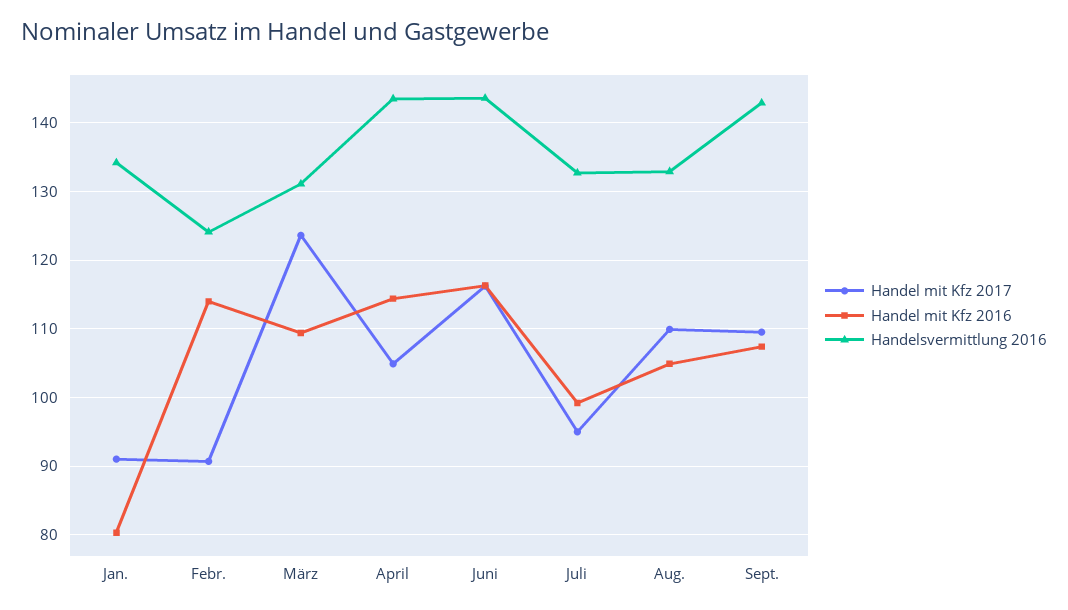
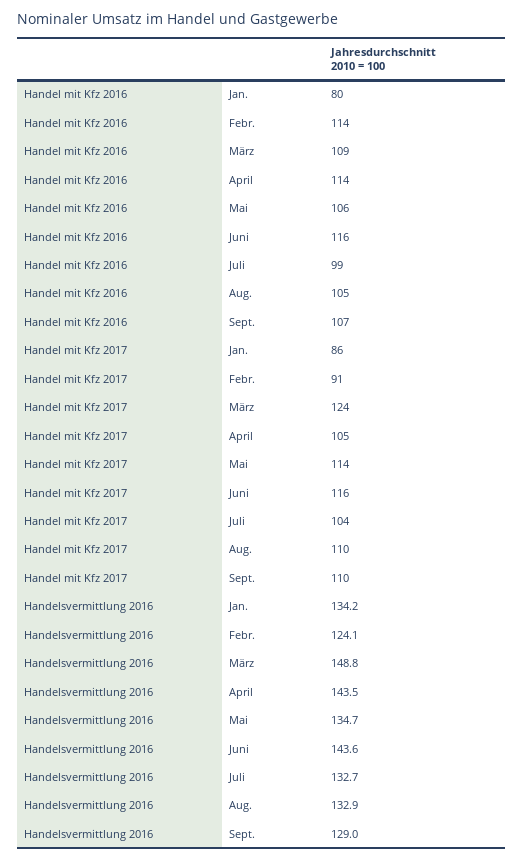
Handel mit Kfz 2017, Jan.: 91 -> 86
Handelsvermittlung 2016, März: 131 -> 148.8
Handel mit Kfz 2017, Juli: 95 -> 104
Handelsvermittlung 2016, Sept.: 143 -> 129
Handel mit Kfz 2016, Mai: none -> 106
Handel mit Kfz 2017, Mai: none -> 114
Handelsvermittlung 2016, Mai: none -> 134.7

